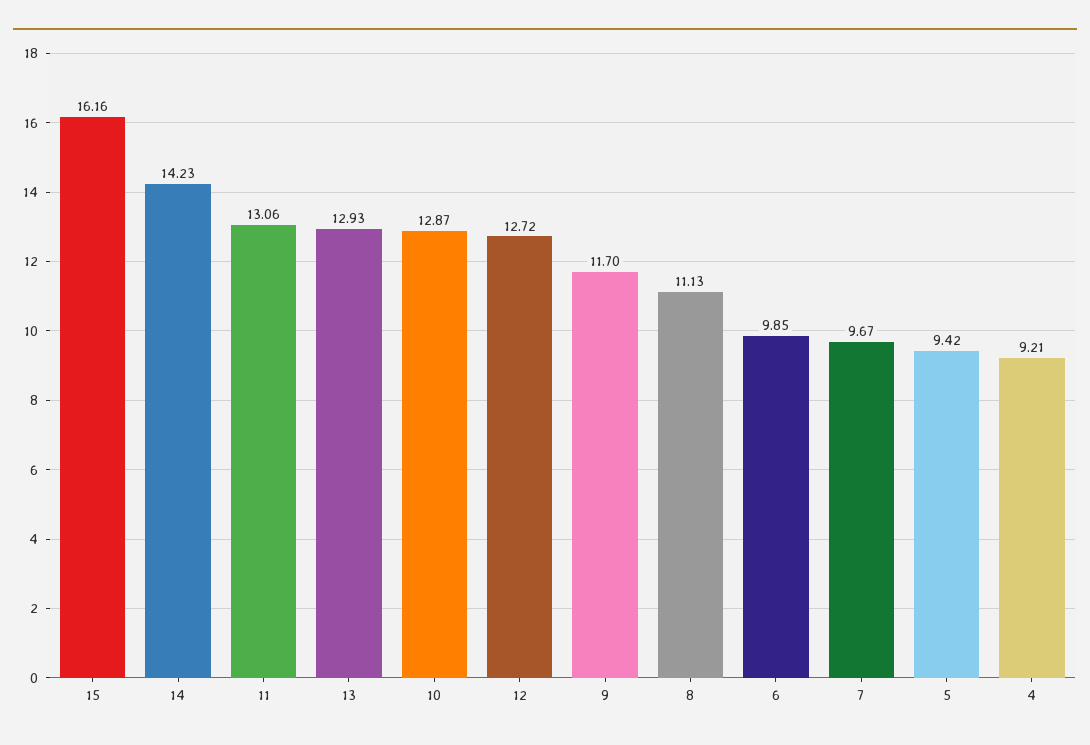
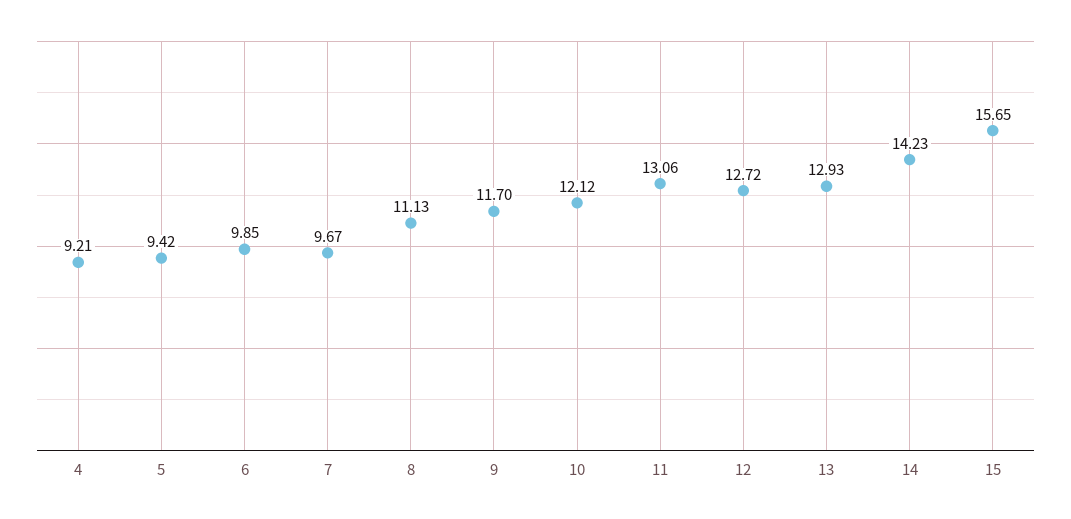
15: 16.16 -> 15.65
10: 12.87 -> 12.12

